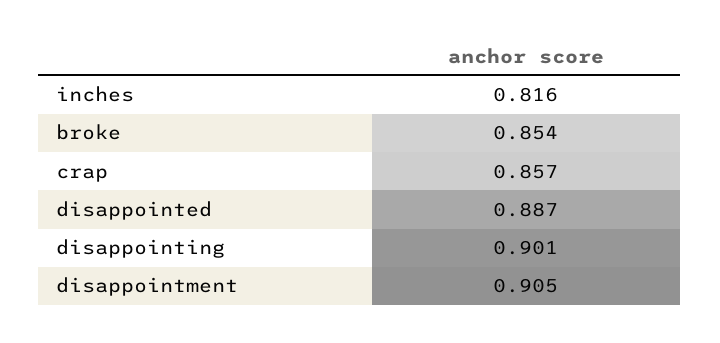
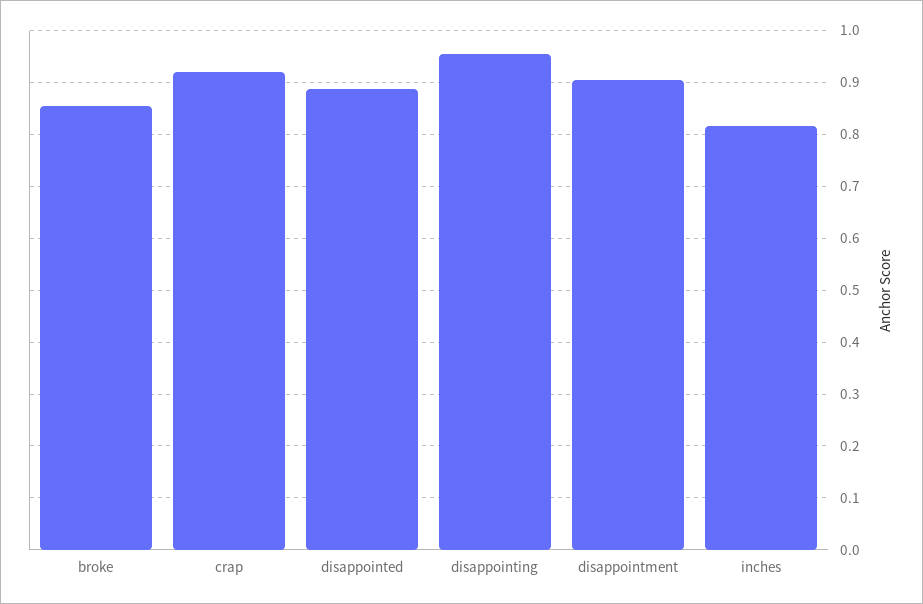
crap: 0.857 -> 0.92
disappointing: 0.901 -> 0.96

